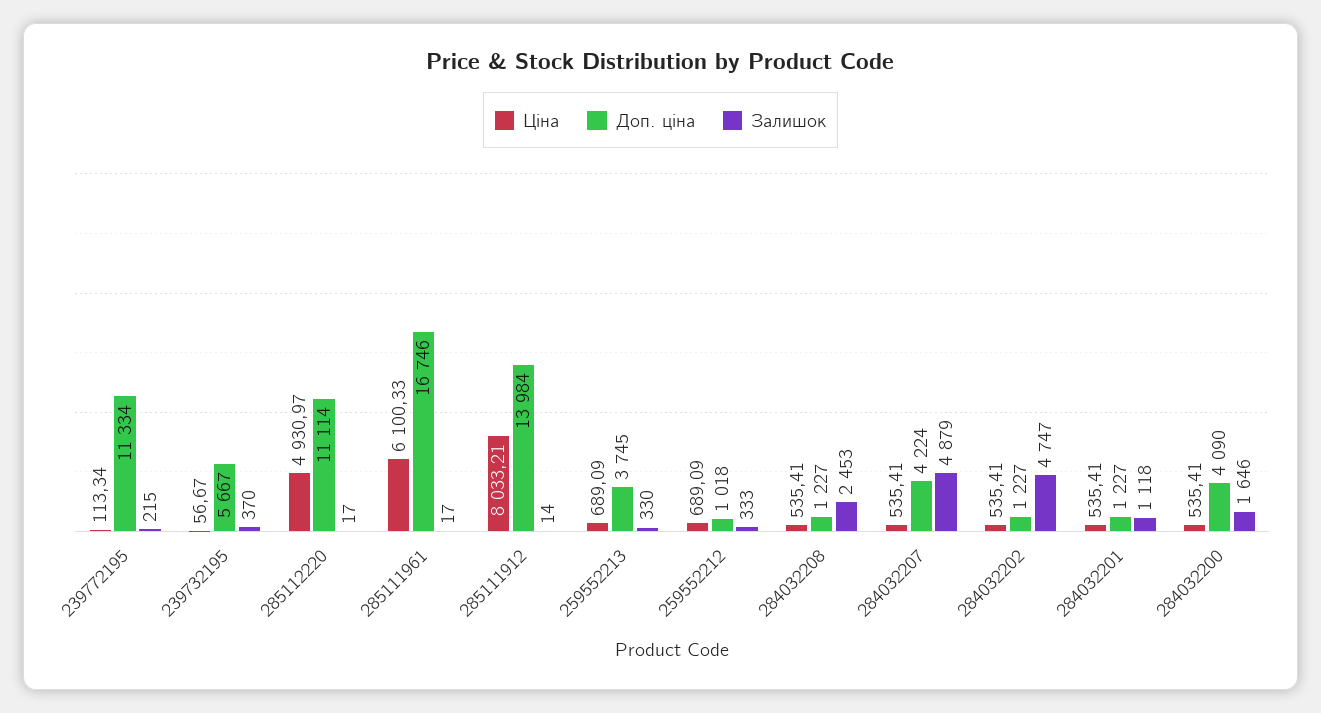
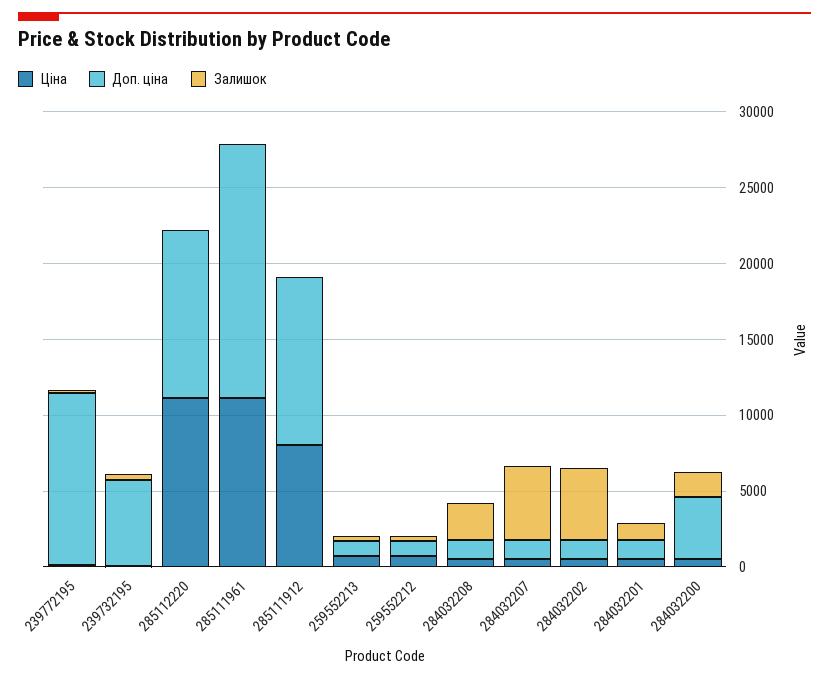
Ціна, 285112220: 4930.97 -> 11000
Ціна, 285111961: 6100.33 -> 11000
Доп. ціна, 285111912: 13984 -> 11000
Доп. ціна, 259552213: 3745 -> 1000
Доп. ціна, 284032207: 4224 -> 1000

